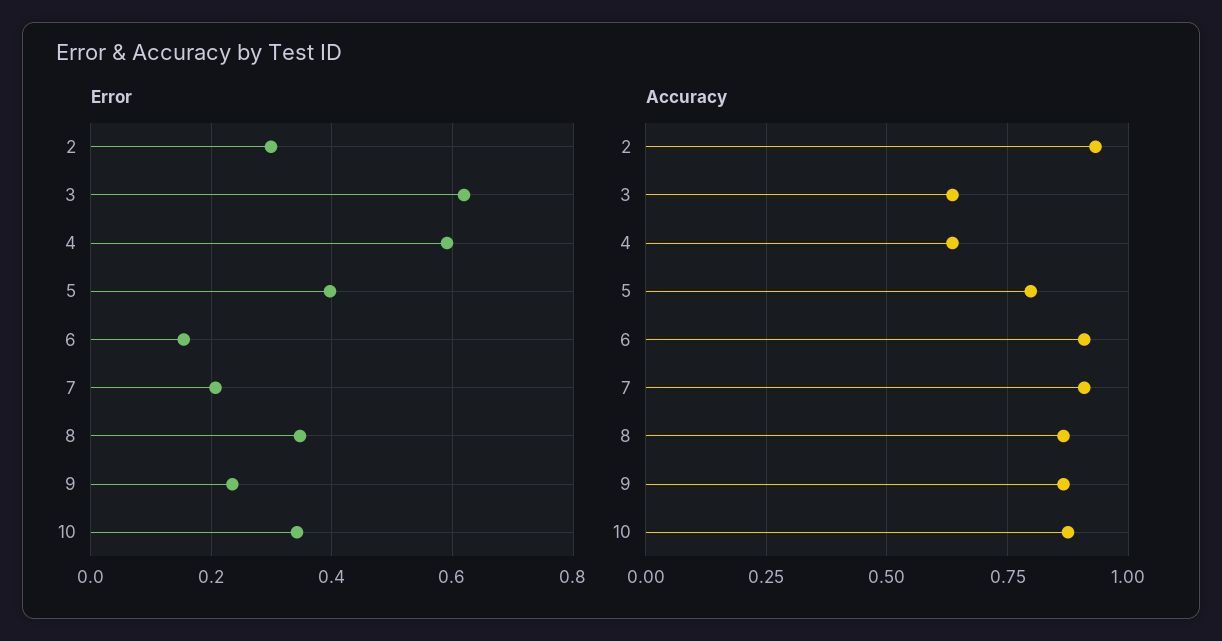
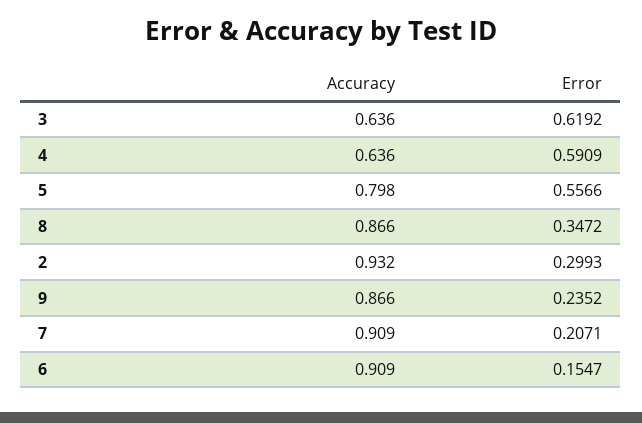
Error, 5: 0.4 -> 0.5566
Error, 10: 0.34 -> none
Accuracy, 10: 0.875 -> none

